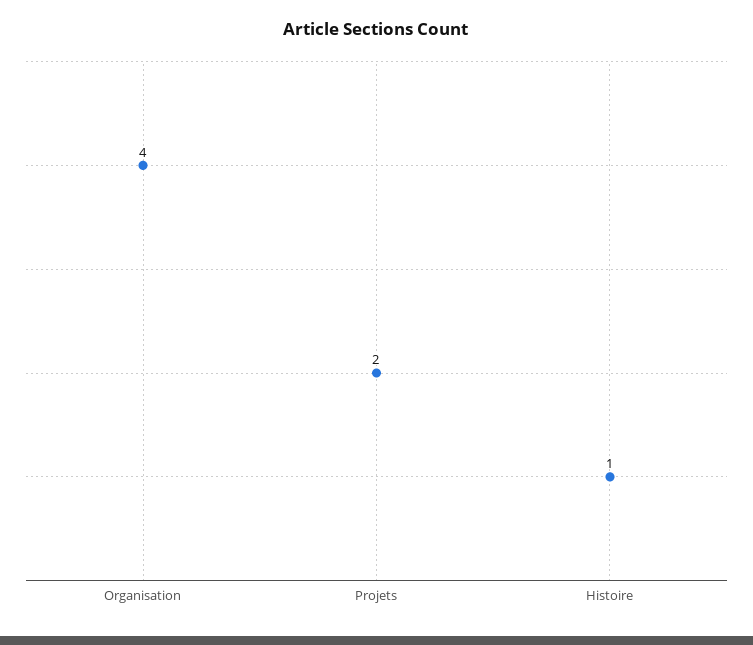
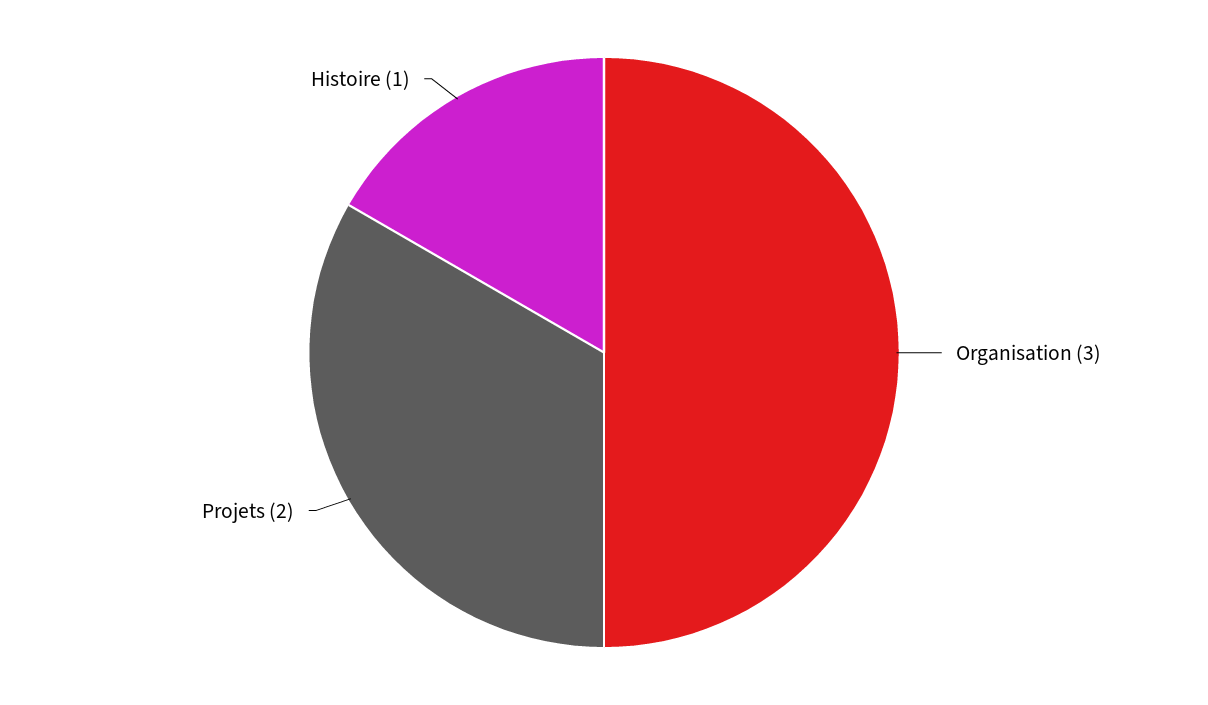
Organisation: 4 -> 3

